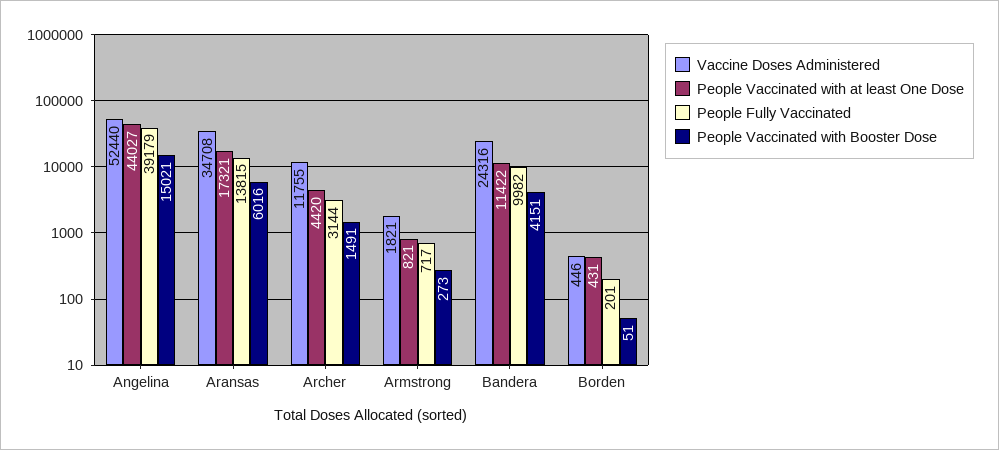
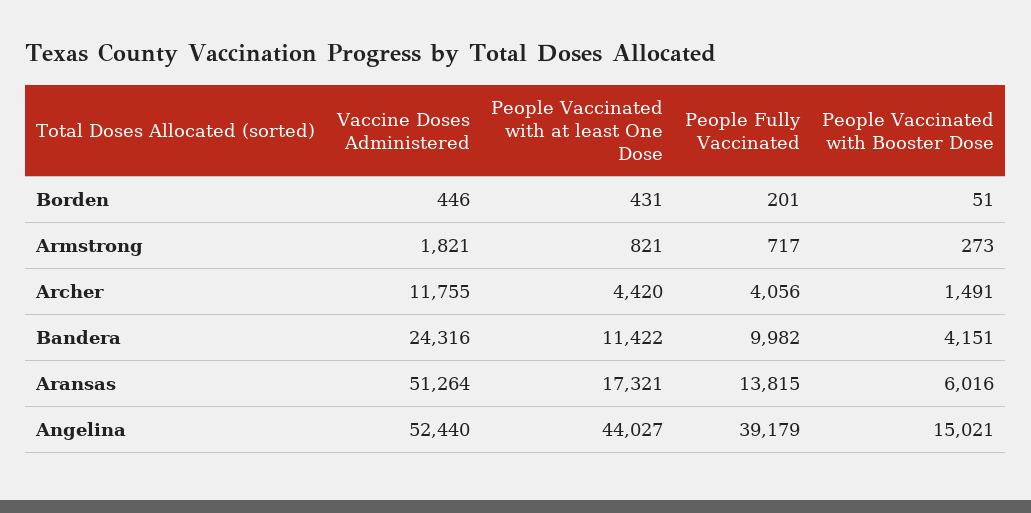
Vaccine Doses Administered, Aransas: 34708 -> 51264
People Fully Vaccinated, Archer: 3144 -> 4056

